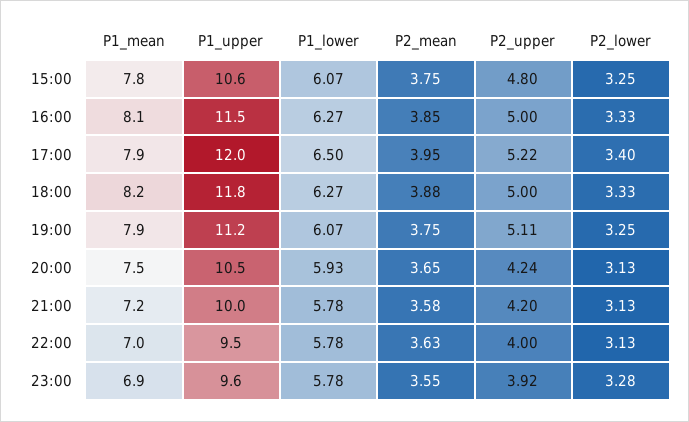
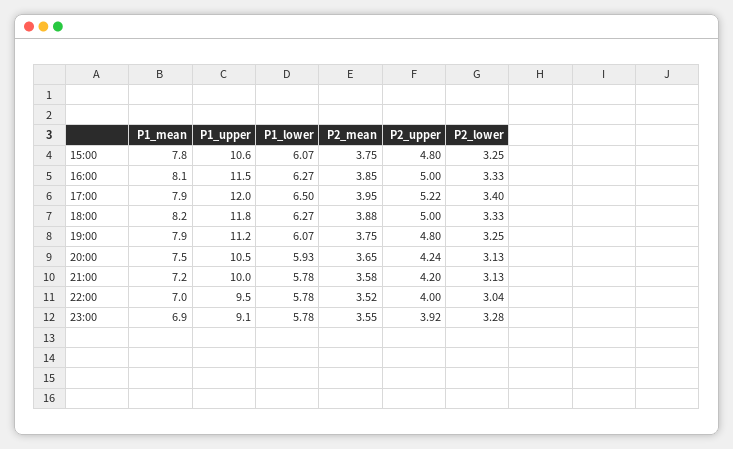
P2_upper, 19:00: 5.11 -> 4.8
P2_mean, 22:00: 3.63 -> 3.52
P2_lower, 22:00: 3.13 -> 3.04
P1_upper, 23:00: 9.6 -> 9.1

